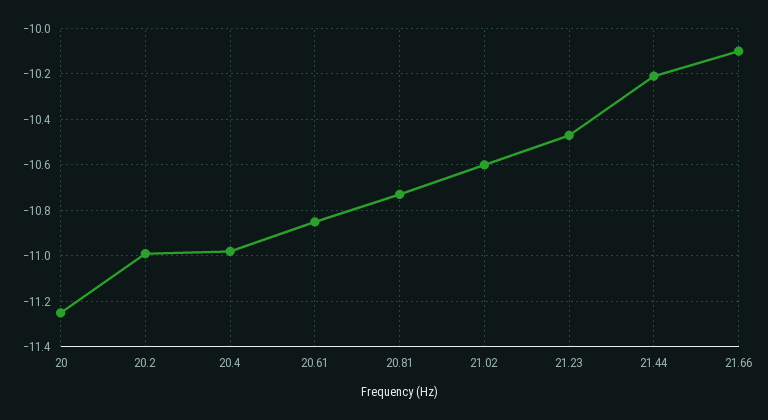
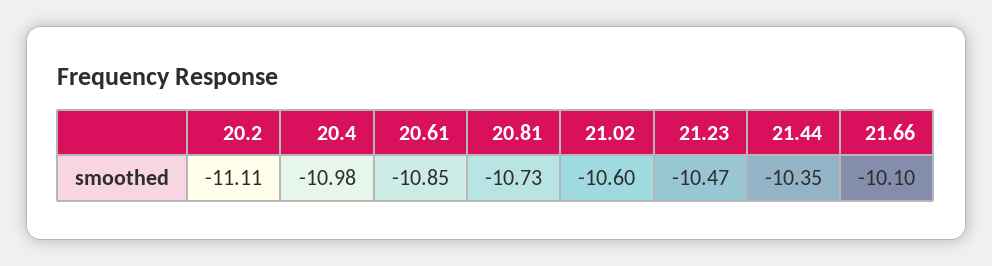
20: -11.25 -> none
20.2: -11 -> -11.11
21.44: -10.2 -> -10.35

